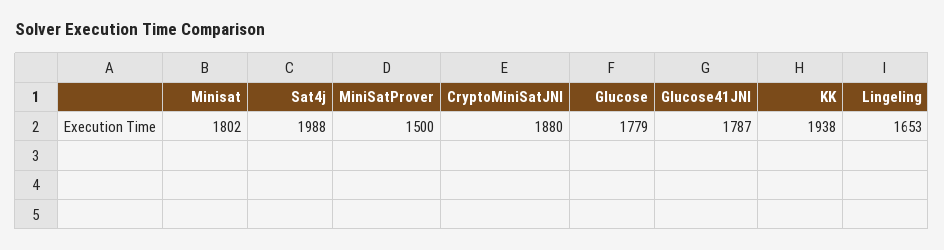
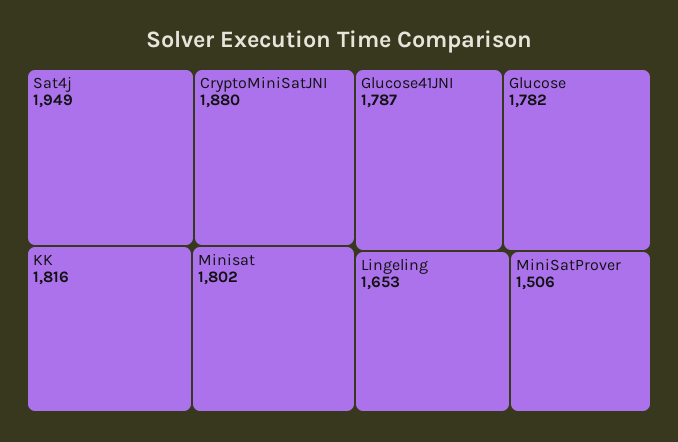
Sat4j: 1988 -> 1949
MiniSatProver: 1500 -> 1506
Glucose: 1779 -> 1782
KK: 1938 -> 1816

